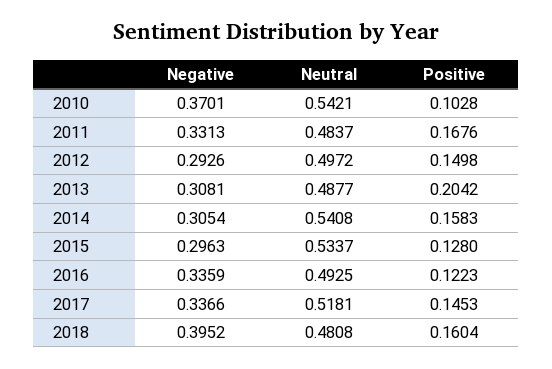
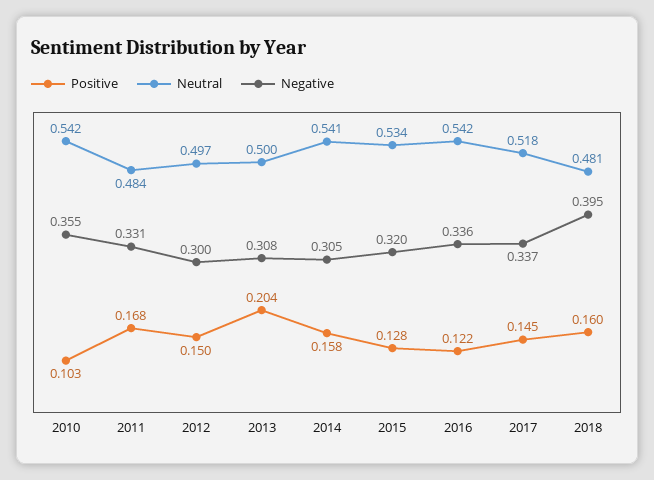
Negative, 2010: 0.3701 -> 0.355
Negative, 2012: 0.2926 -> 0.3
Neutral, 2013: 0.4877 -> 0.5
Negative, 2015: 0.2963 -> 0.32
Neutral, 2016: 0.4925 -> 0.542

